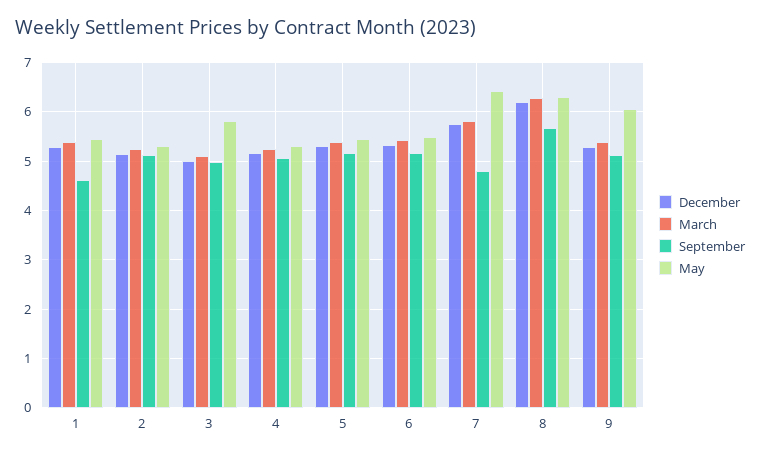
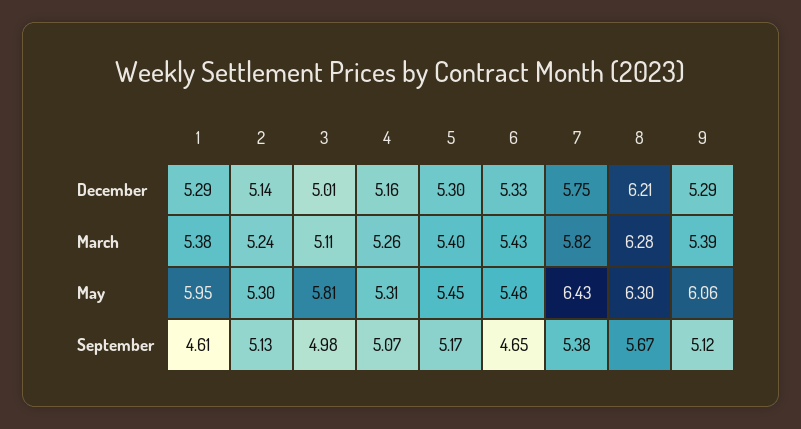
May, 1: 5.4 -> 5.95
September, 6: 5.2 -> 4.65
September, 7: 4.8 -> 5.38

